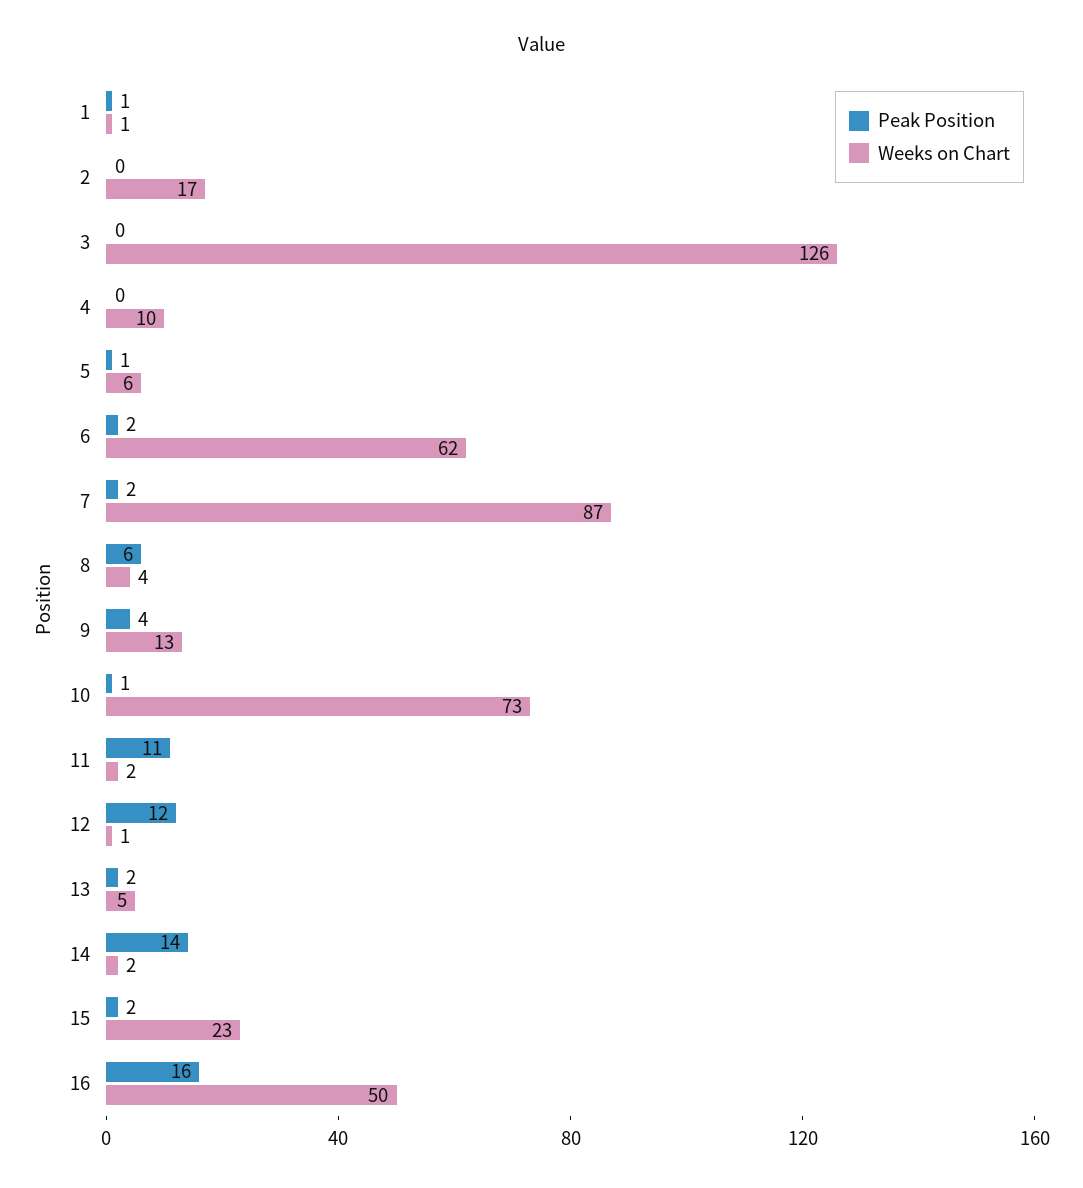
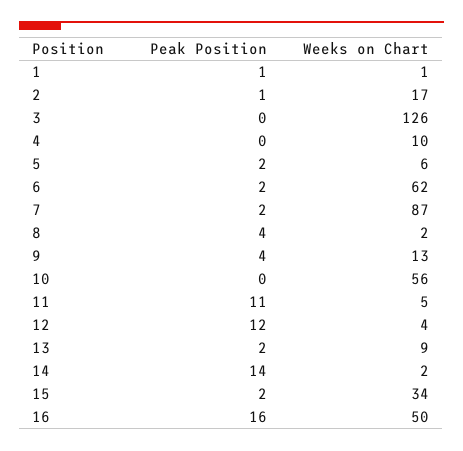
Peak Position, 2: 0 -> 1
Peak Position, 5: 1 -> 2
Peak Position, 8: 6 -> 4
Weeks on Chart, 8: 4 -> 2
Peak Position, 10: 1 -> 0
Weeks on Chart, 10: 73 -> 56
Weeks on Chart, 11: 2 -> 5
Weeks on Chart, 12: 1 -> 4
Weeks on Chart, 13: 5 -> 9
Weeks on Chart, 15: 23 -> 34

